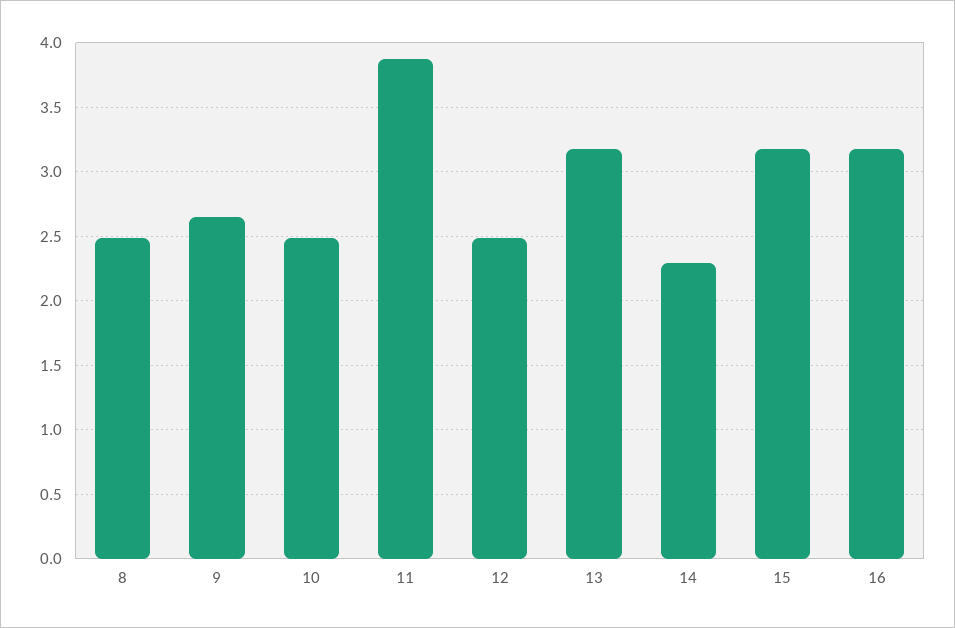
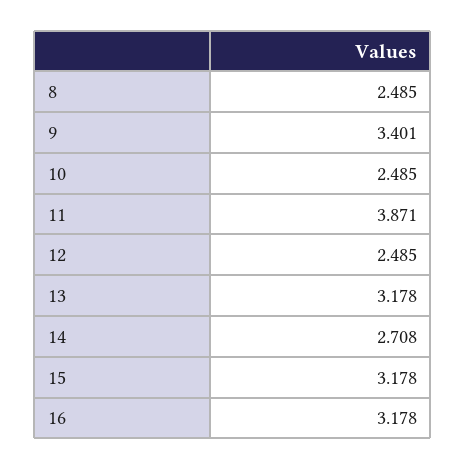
9: 2.65 -> 3.401
14: 2.3 -> 2.708

